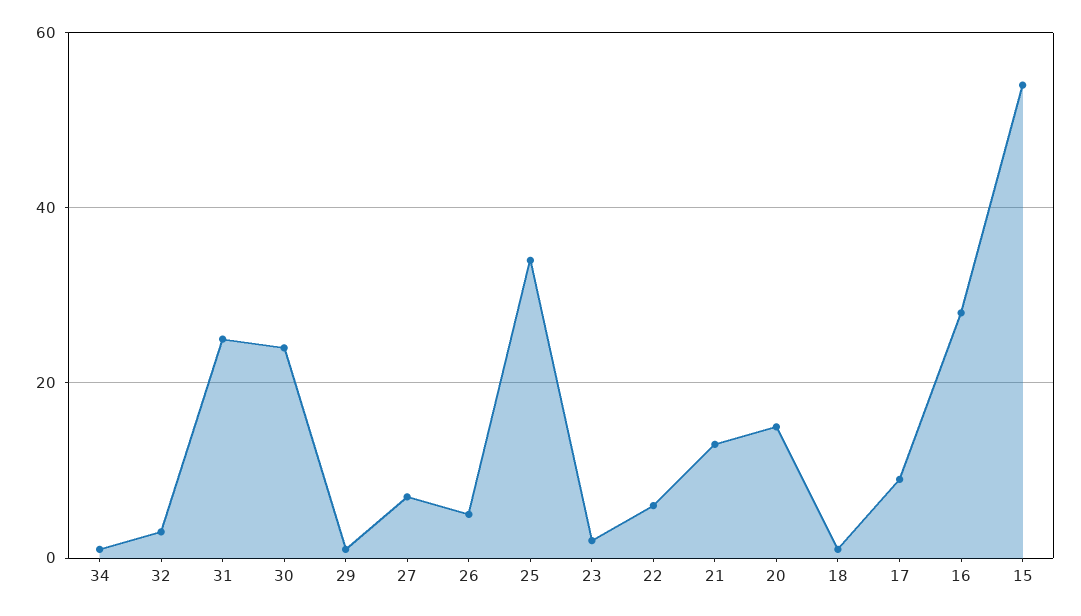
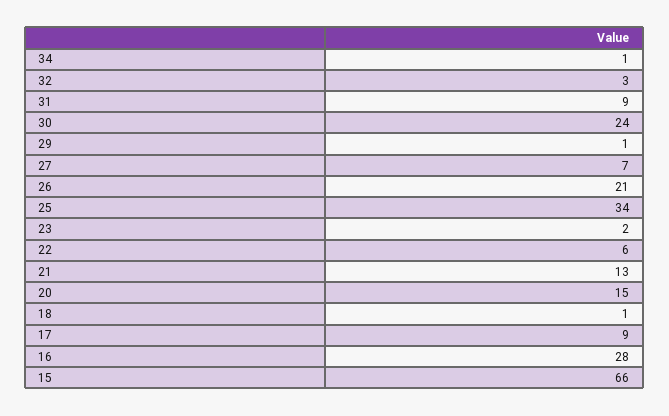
31: 25 -> 9
26: 5 -> 21
15: 55 -> 66

